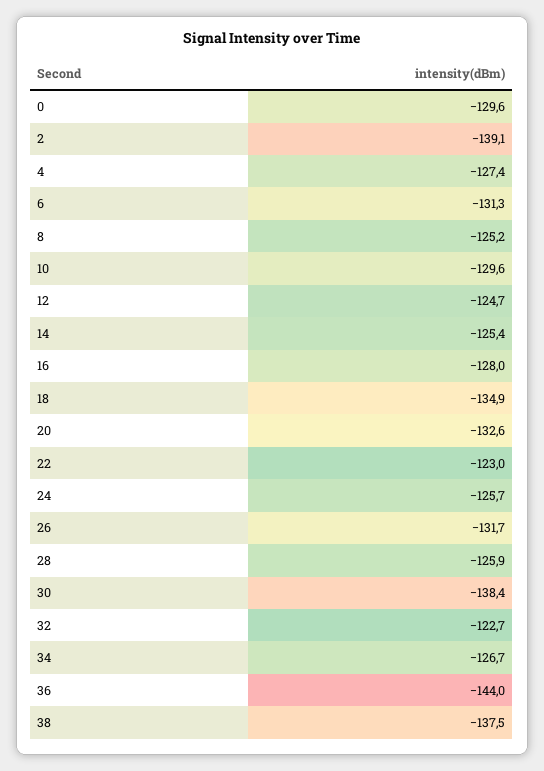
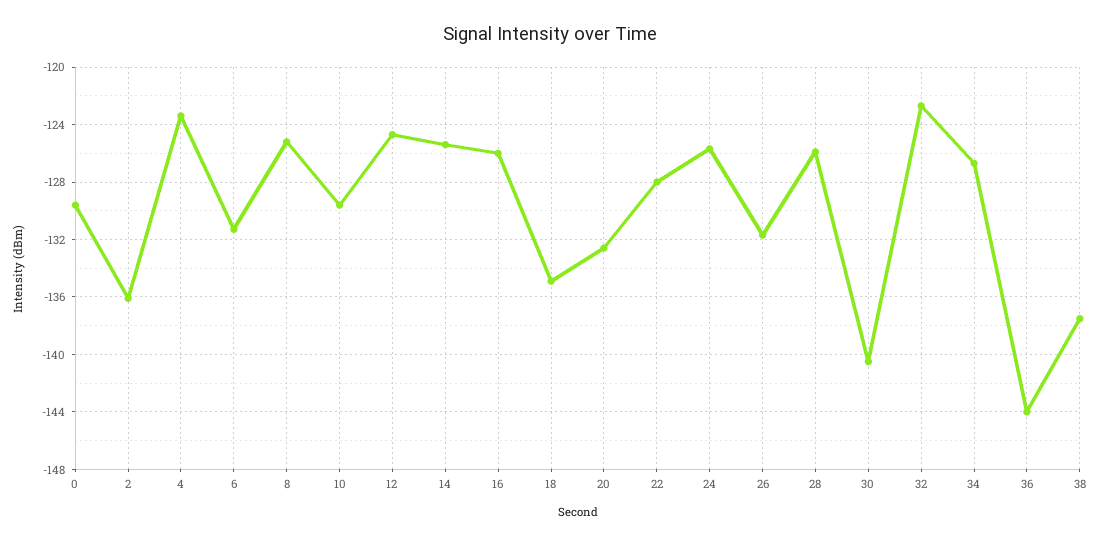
2: -139.1 -> -136
4: -127.4 -> -123.5
16: -128 -> -126
22: -123 -> -128
30: -138.4 -> -140.5

